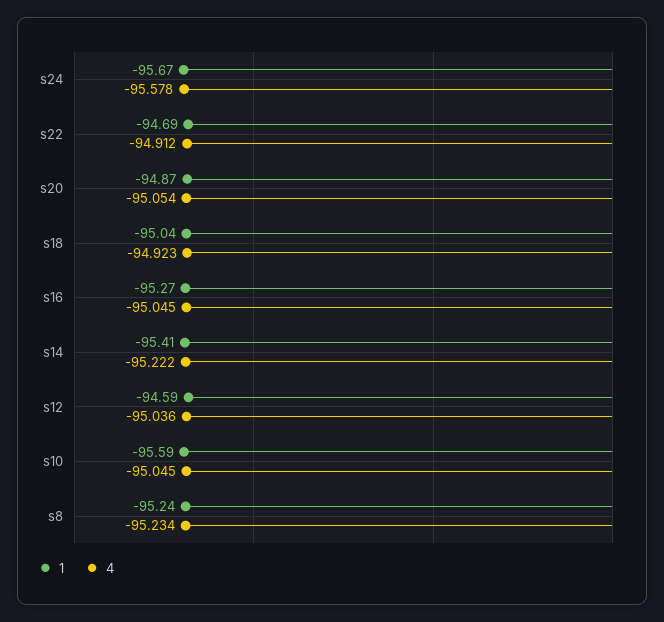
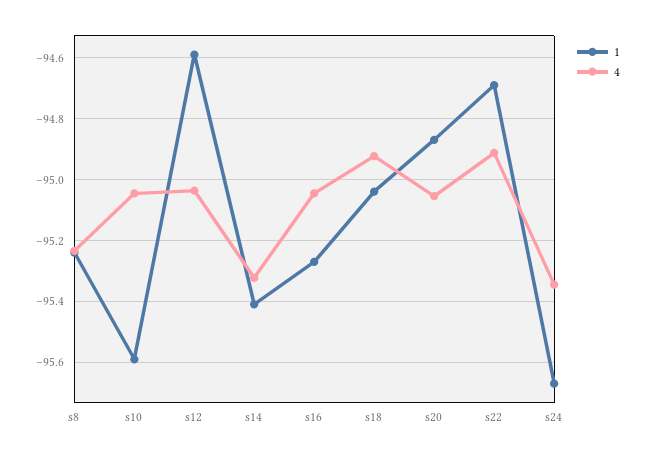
4, s24: -95.578 -> -95.34
4, s14: -95.222 -> -95.32

